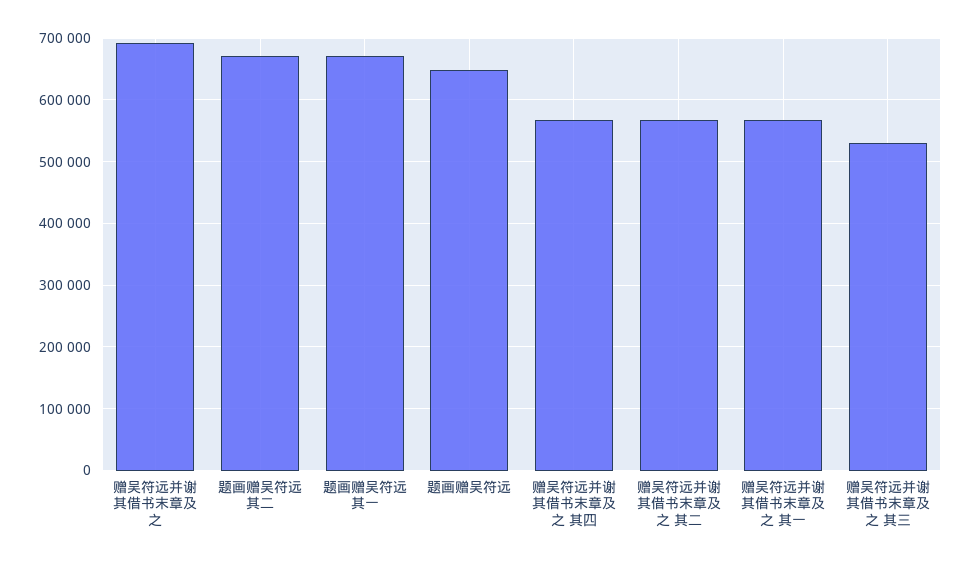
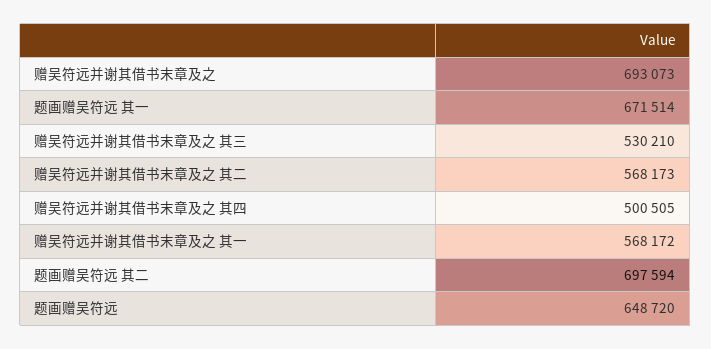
题画赠吴符远 其二: 670000 -> 697594
赠吴符远并谢其借书末章及之 其四: 570000 -> 500505

